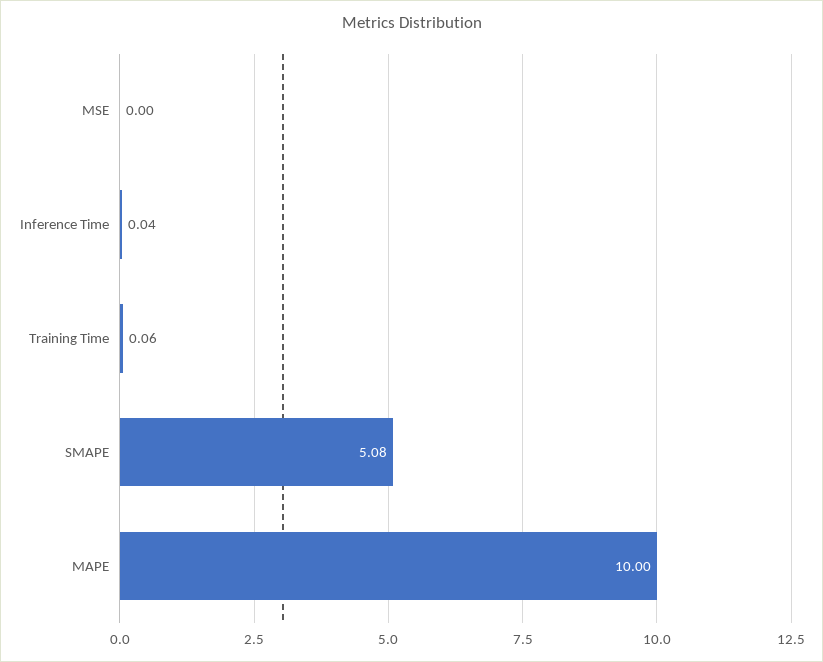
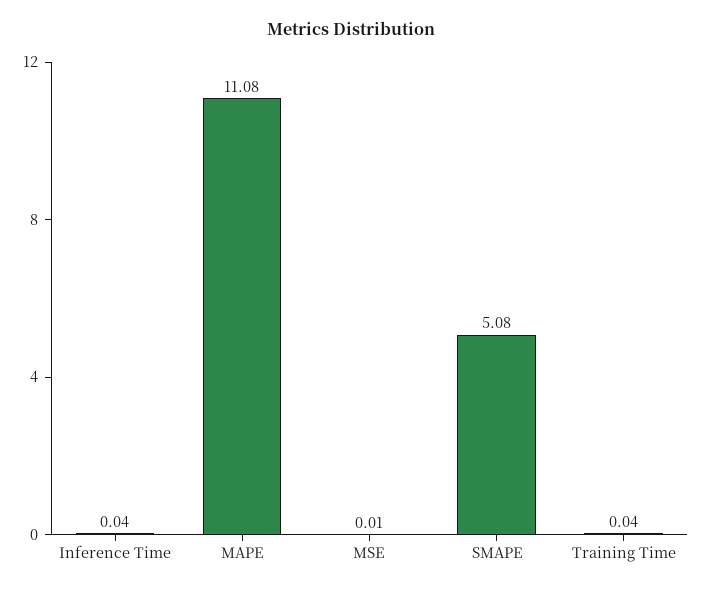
MSE: 0 -> 0.01
Training Time: 0.06 -> 0.04
MAPE: 10 -> 11.08

